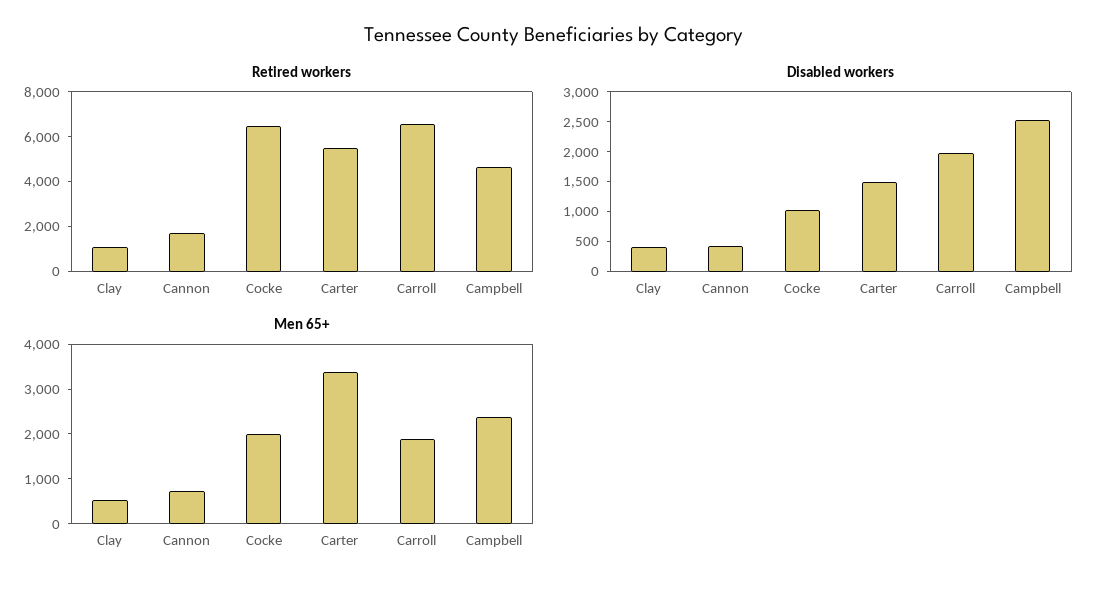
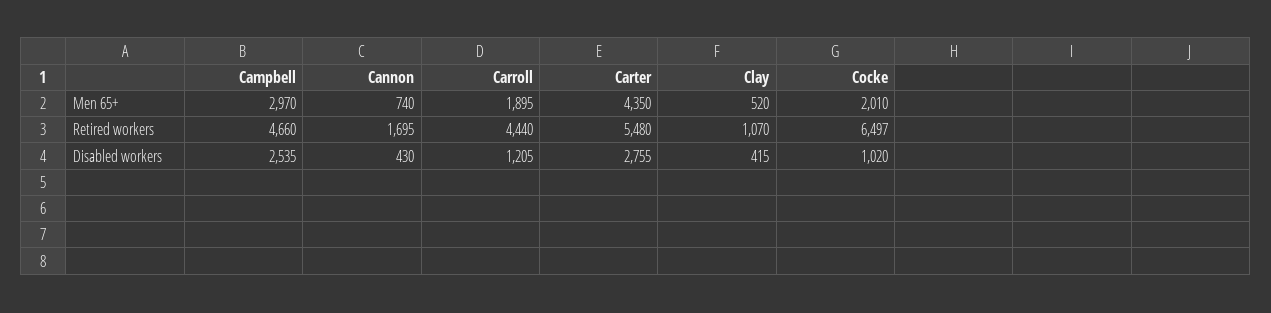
Retired workers, Carroll: 6500 -> 4440
Disabled workers, Carter: 1500 -> 2755
Disabled workers, Carroll: 2000 -> 1205
Men 65+, Carter: 3400 -> 4350
Men 65+, Campbell: 2400 -> 2970

